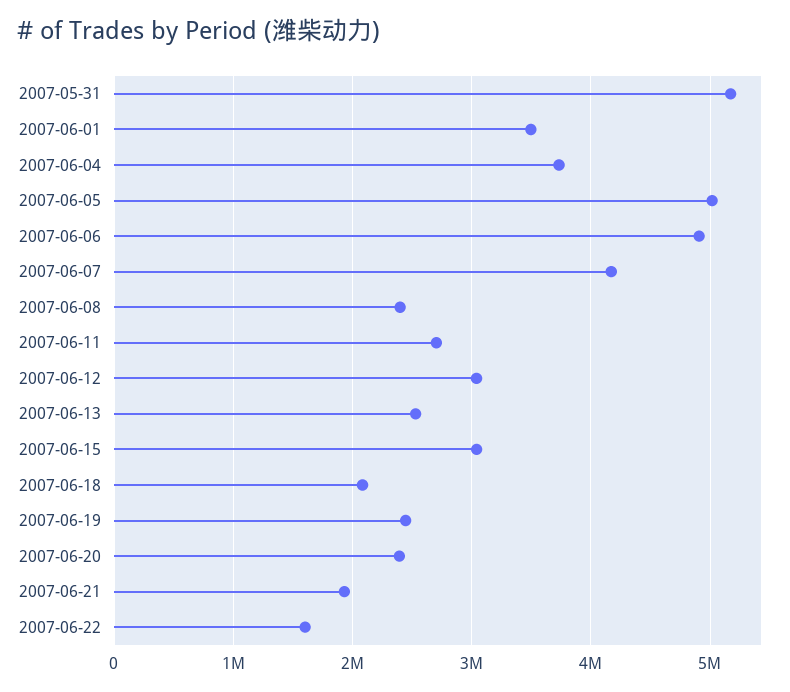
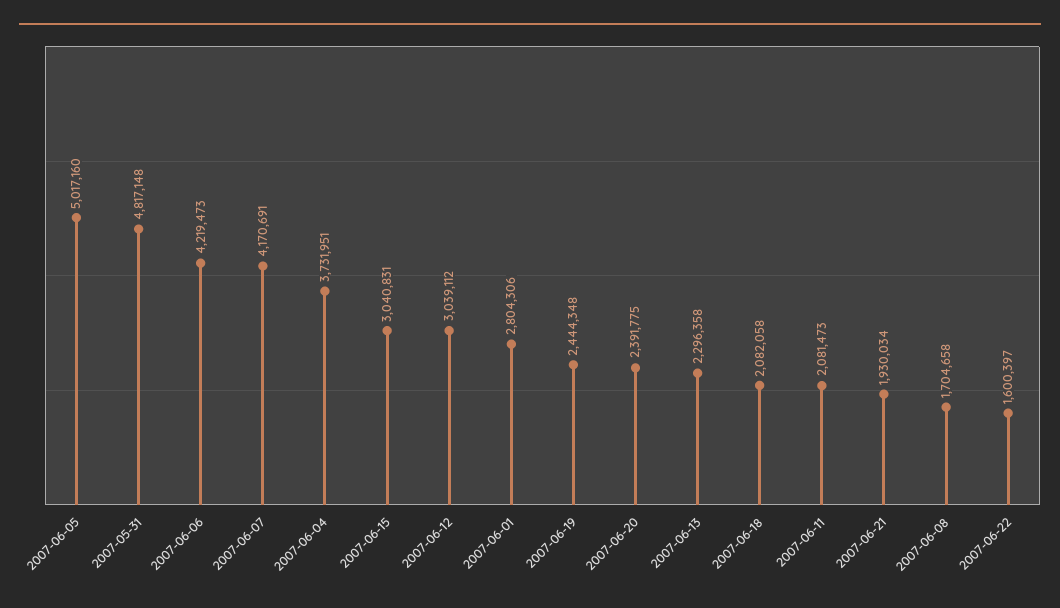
2007-05-31: 5200000 -> 4817148
2007-06-01: 3500000 -> 2804306
2007-06-06: 4900000 -> 4219473
2007-06-08: 2400000 -> 1704658
2007-06-11: 2700000 -> 2081473
2007-06-13: 2500000 -> 2296358

